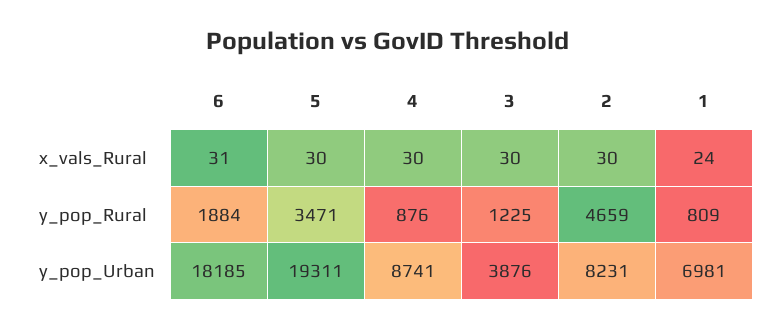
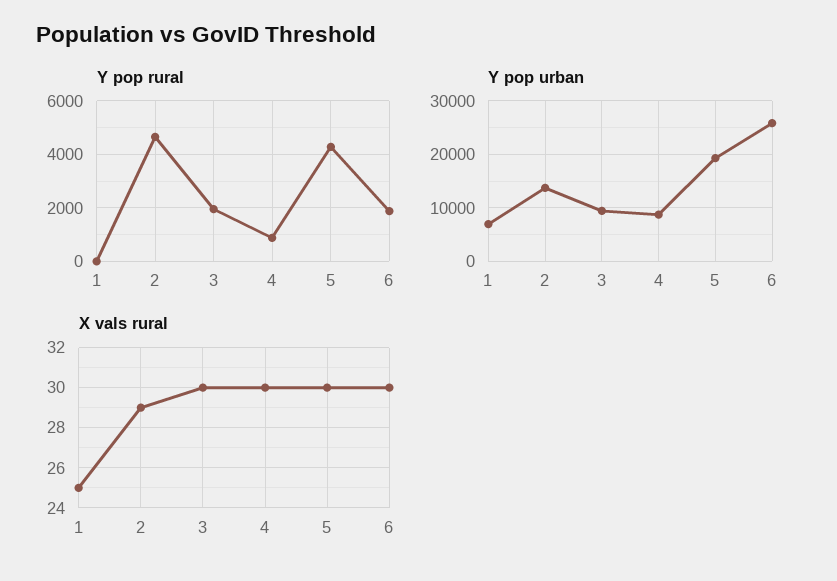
x_vals_Rural, 6: 31 -> 30
x_vals_Rural, 2: 30 -> 29
x_vals_Rural, 1: 24 -> 25
y_pop_Rural, 5: 3471 -> 4250
y_pop_Rural, 3: 1225 -> 2000
y_pop_Rural, 1: 809 -> 0
y_pop_Urban, 6: 18185 -> 26000
y_pop_Urban, 3: 3876 -> 10000
y_pop_Urban, 2: 8231 -> 14000

